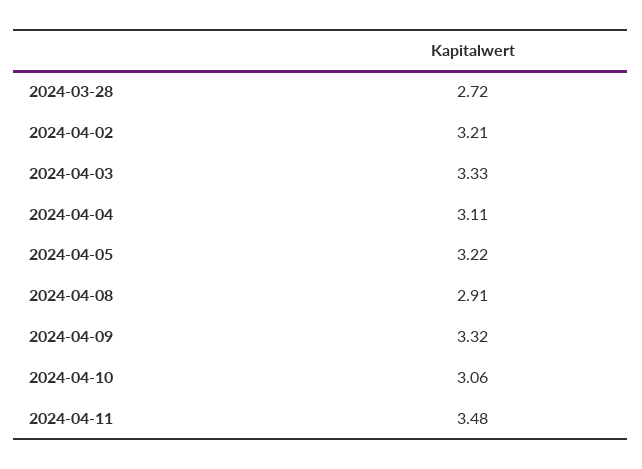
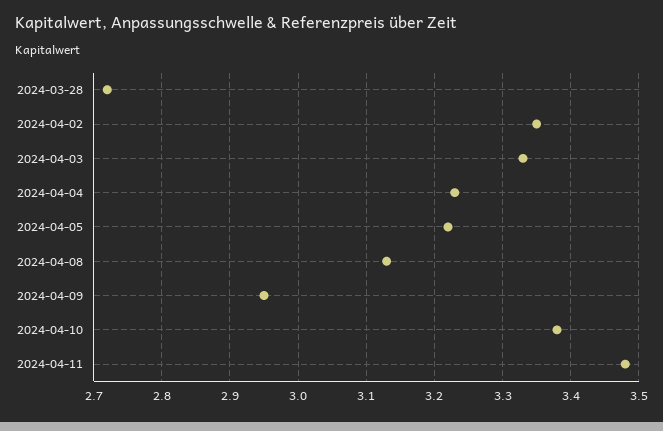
2024-04-02: 3.21 -> 3.35
2024-04-04: 3.11 -> 3.23
2024-04-08: 2.91 -> 3.13
2024-04-09: 3.32 -> 2.95
2024-04-10: 3.06 -> 3.38

